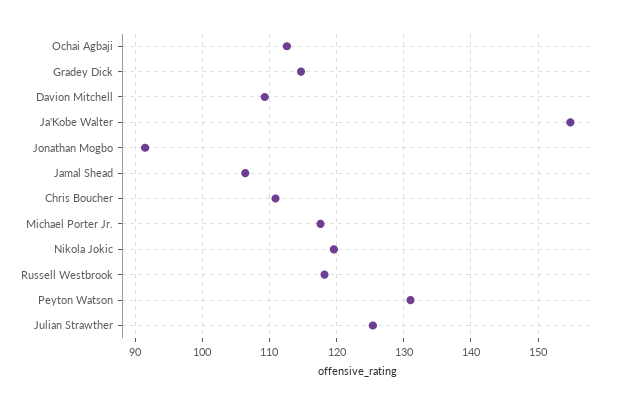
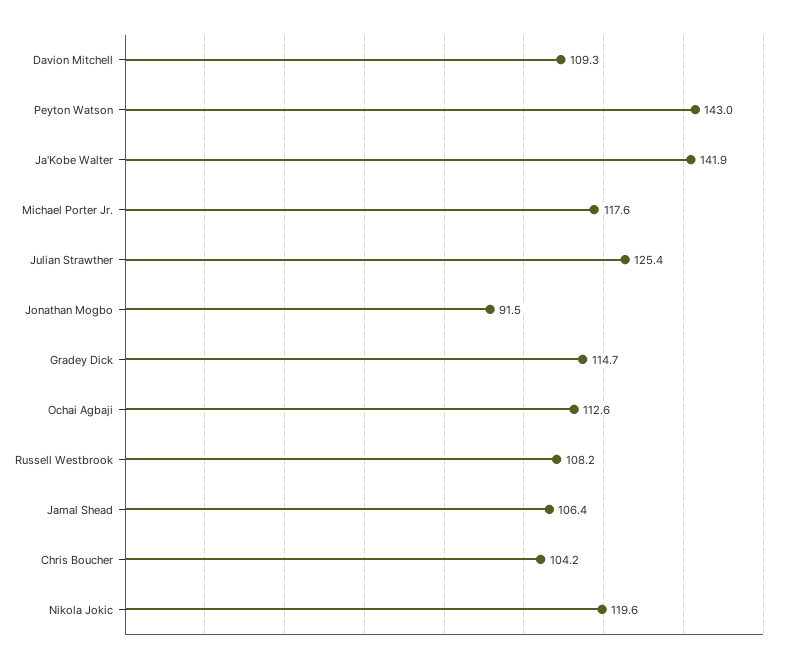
Ja'Kobe Walter: 155 -> 141.9
Chris Boucher: 111 -> 104.2
Russell Westbrook: 118 -> 108.2
Peyton Watson: 131 -> 143

